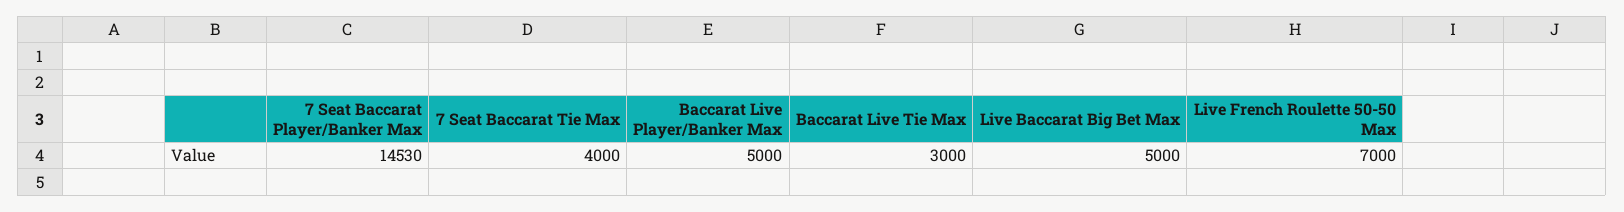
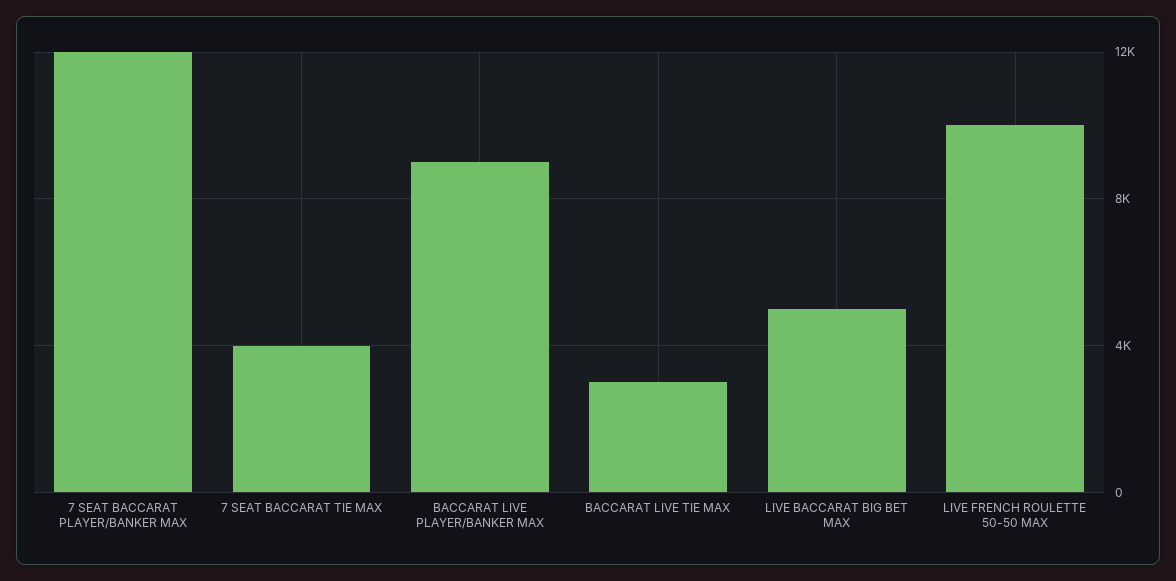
7 Seat Baccarat Player/Banker Max: 14530 -> 12000
Baccarat Live Player/Banker Max: 5000 -> 9000
Live French Roulette 50-50 Max: 7000 -> 10000

